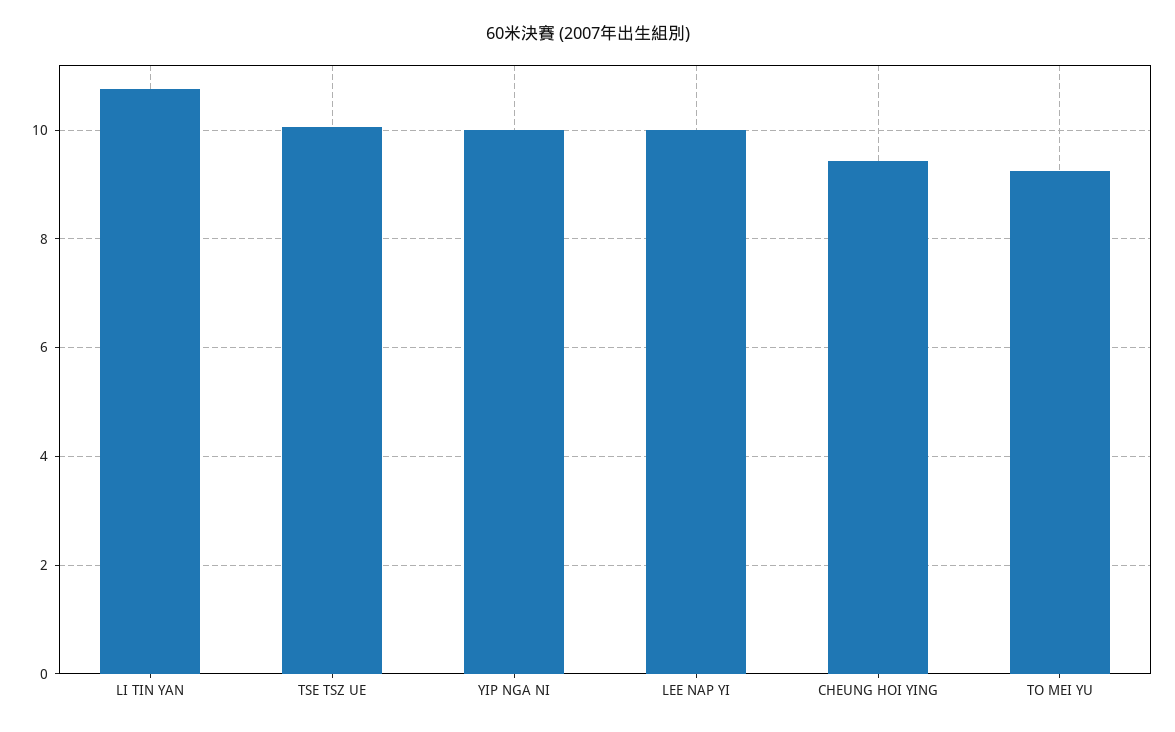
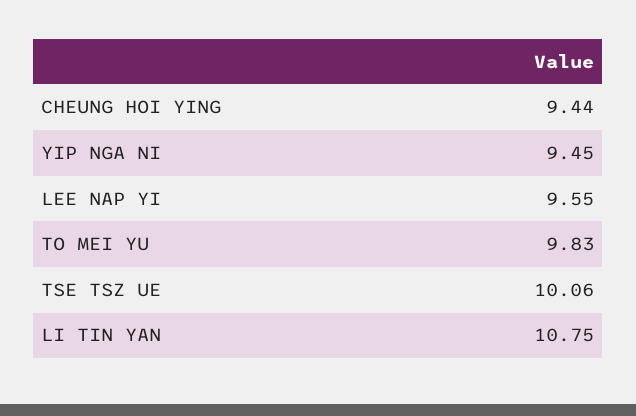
YIP NGA NI: 10 -> 9.45
LEE NAP YI: 10 -> 9.55
TO MEI YU: 9.2 -> 9.83

